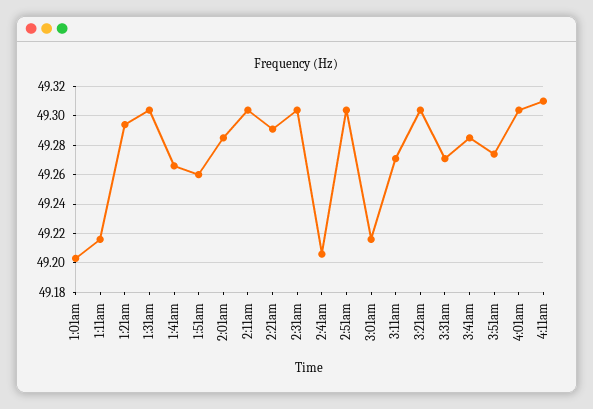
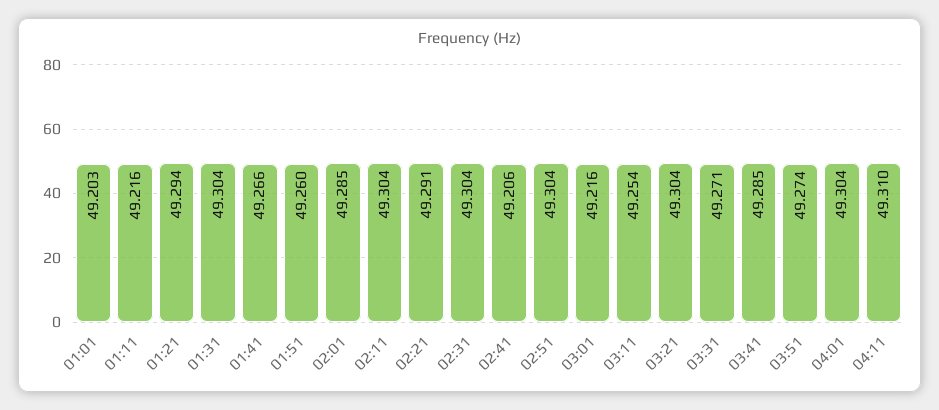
3:11am: 49.27 -> 49.254

